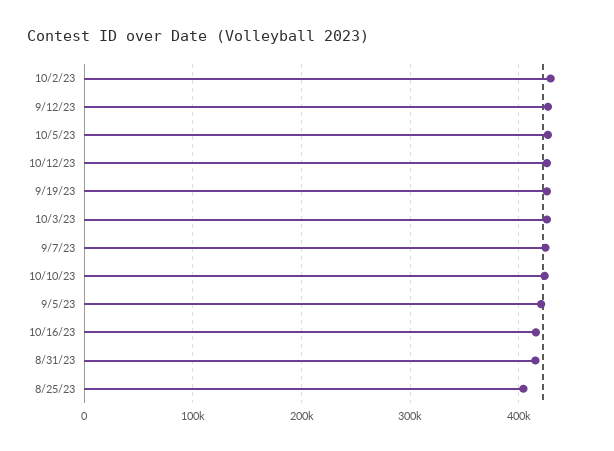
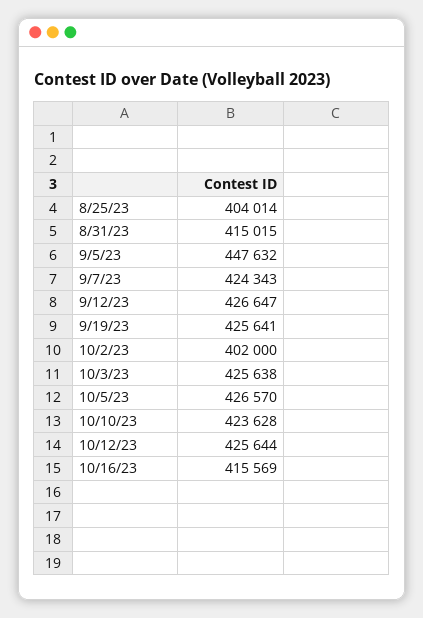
10/2/23: 430000 -> 402000
9/5/23: 420000 -> 447632

